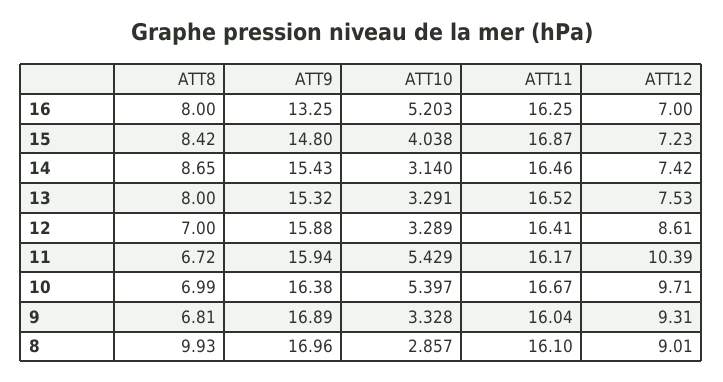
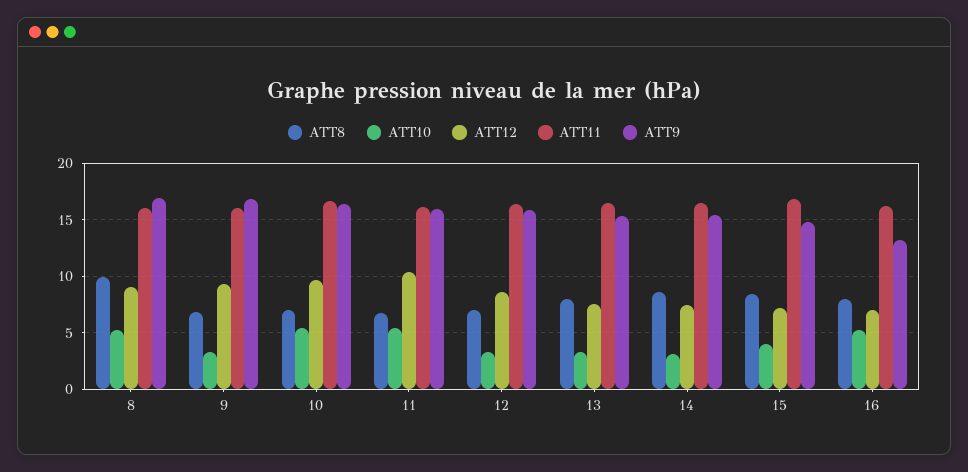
ATT10, 8: 2.857 -> 5

